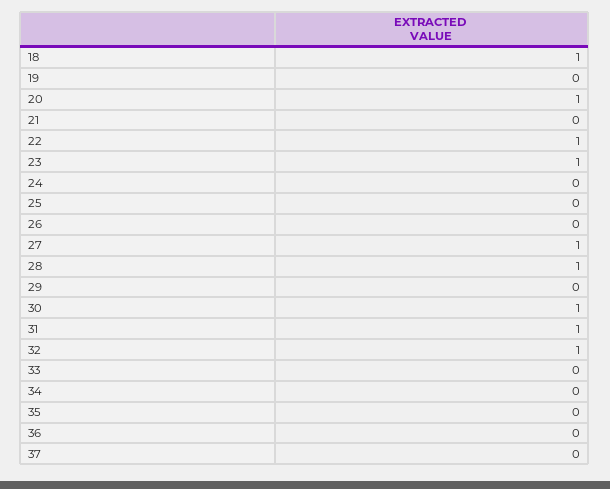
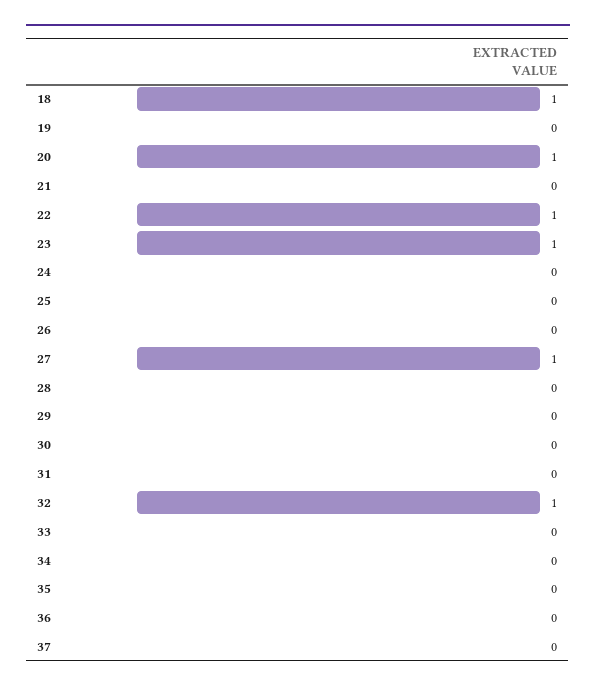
28: 1 -> 0
30: 1 -> 0
31: 1 -> 0

